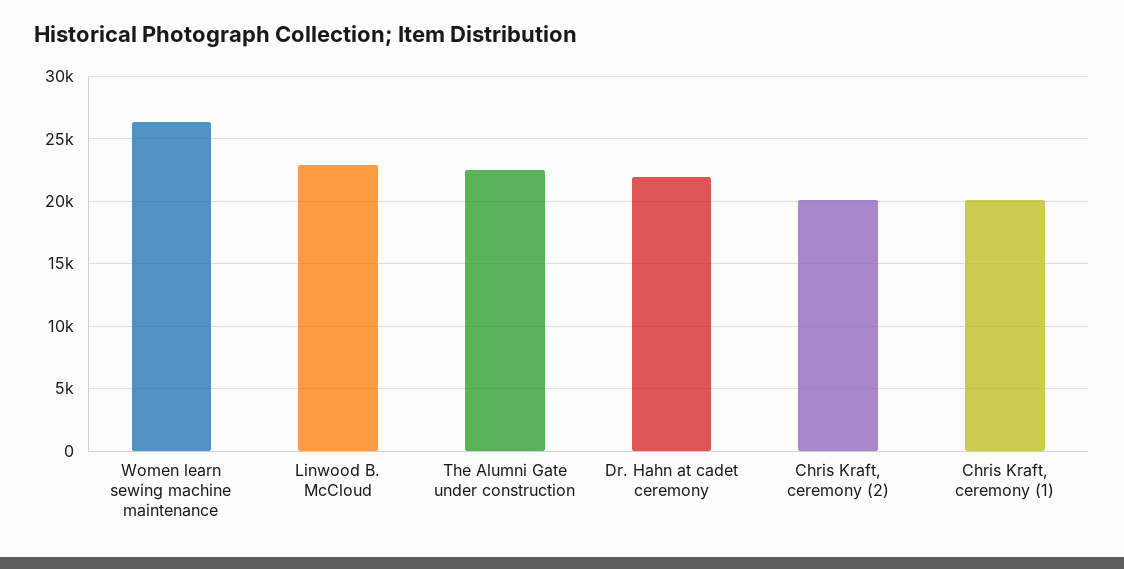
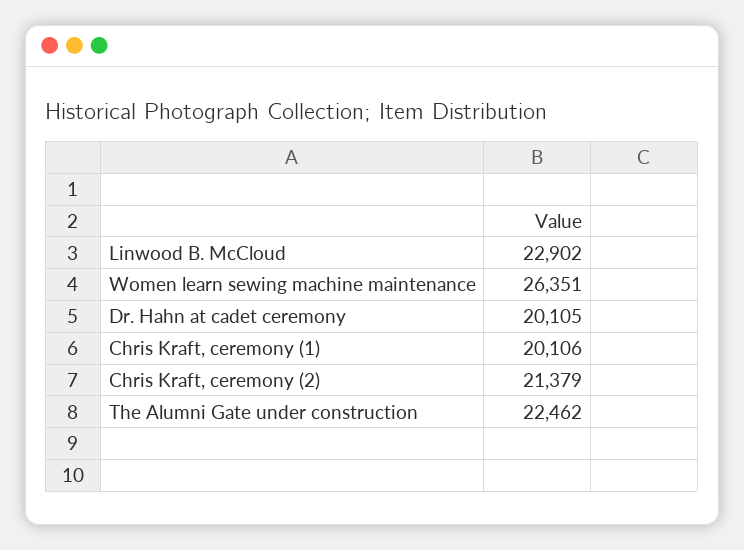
Dr. Hahn at cadet ceremony: 22000 -> 20105
Chris Kraft, ceremony (2): 20000 -> 21379

